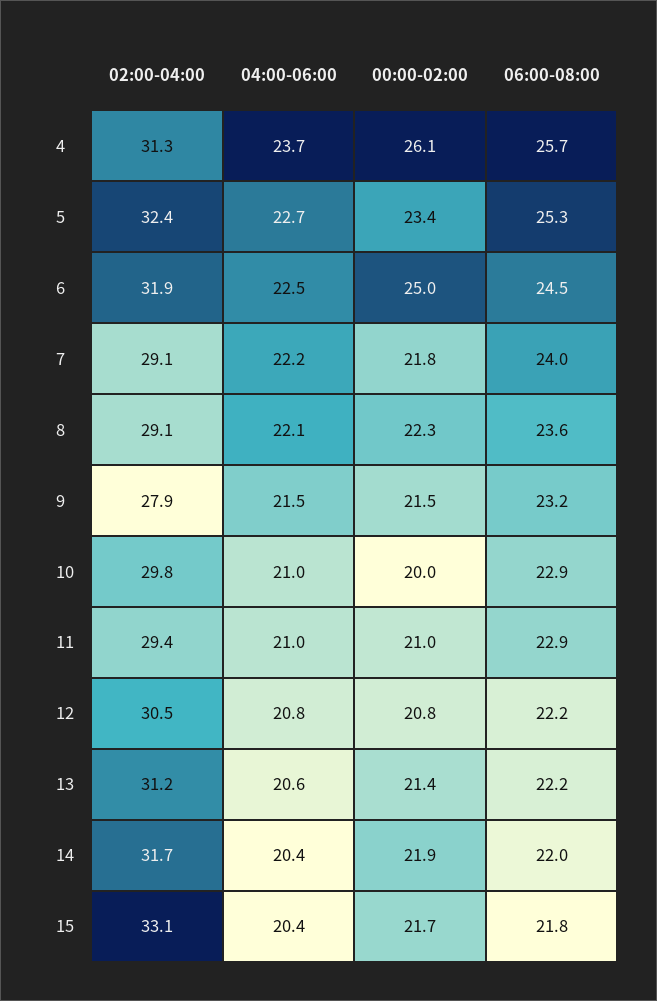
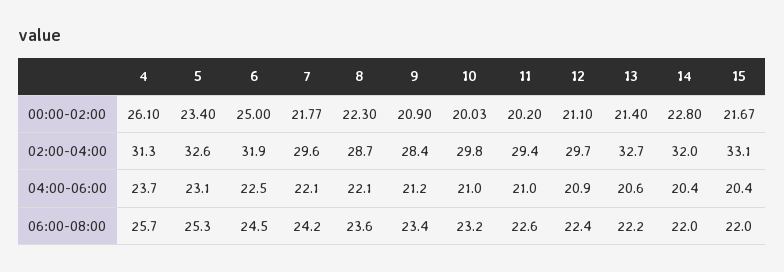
02:00-04:00, 5: 32.4 -> 32.6
04:00-06:00, 5: 22.7 -> 23.1
02:00-04:00, 7: 29.1 -> 29.6
04:00-06:00, 7: 22.2 -> 22.1
06:00-08:00, 7: 24 -> 24.2
02:00-04:00, 8: 29.1 -> 28.7
02:00-04:00, 9: 27.9 -> 28.4
04:00-06:00, 9: 21.5 -> 21.2
00:00-02:00, 9: 21.5 -> 20.9
06:00-08:00, 9: 23.2 -> 23.4
06:00-08:00, 10: 22.9 -> 23.2
00:00-02:00, 11: 21 -> 20.2
06:00-08:00, 11: 22.9 -> 22.6
02:00-04:00, 12: 30.5 -> 29.7
04:00-06:00, 12: 20.8 -> 20.9
00:00-02:00, 12: 20.8 -> 21.1
06:00-08:00, 12: 22.2 -> 22.4
02:00-04:00, 13: 31.2 -> 32.7
02:00-04:00, 14: 31.7 -> 32
00:00-02:00, 14: 21.9 -> 22.8
06:00-08:00, 15: 21.8 -> 22

